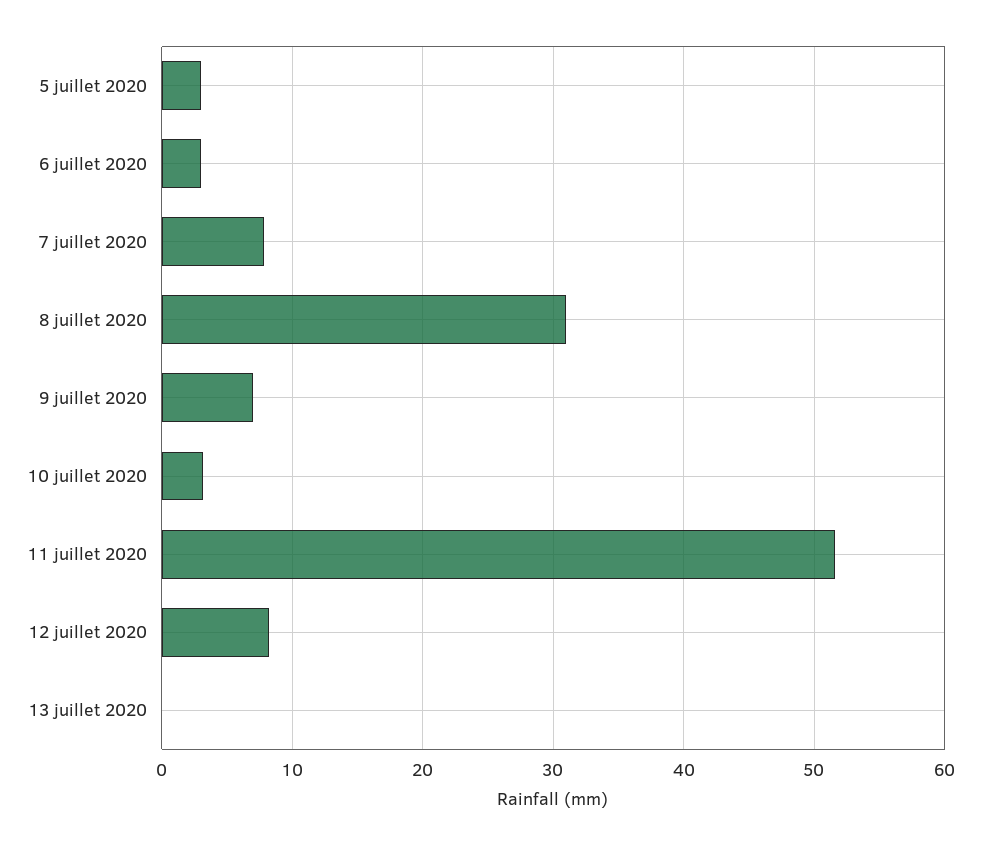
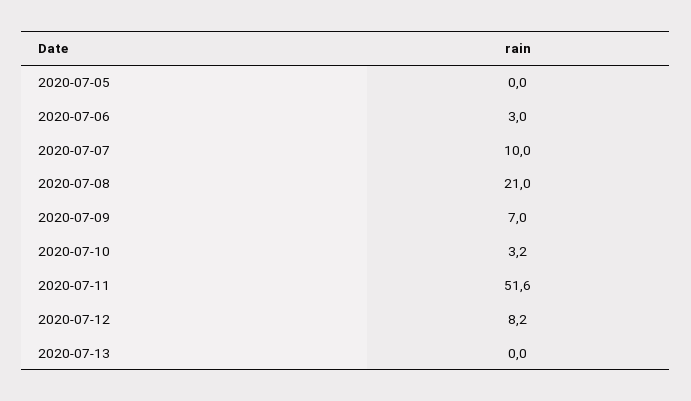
5 juillet 2020: 3 -> 0
7 juillet 2020: 8 -> 10
8 juillet 2020: 31 -> 21

